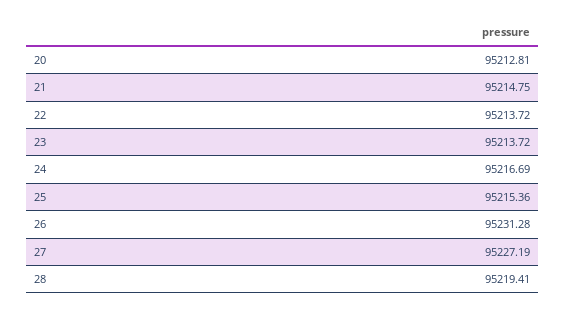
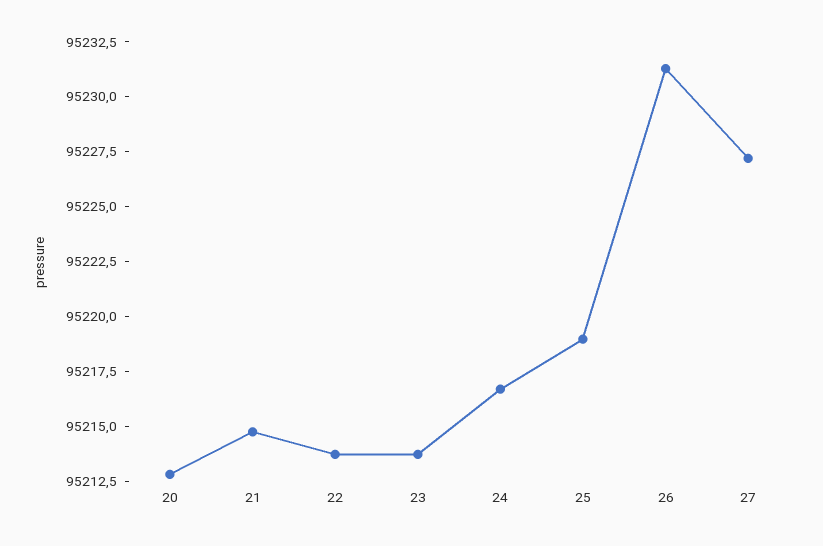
25: 95215.36 -> 95219
28: 95219.41 -> none

